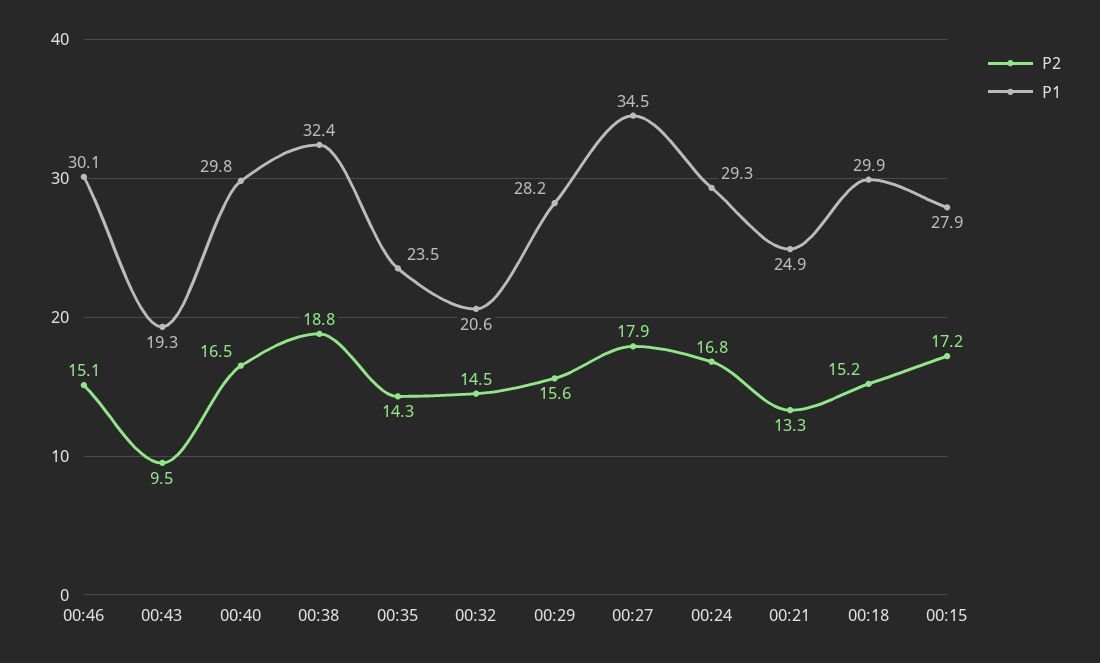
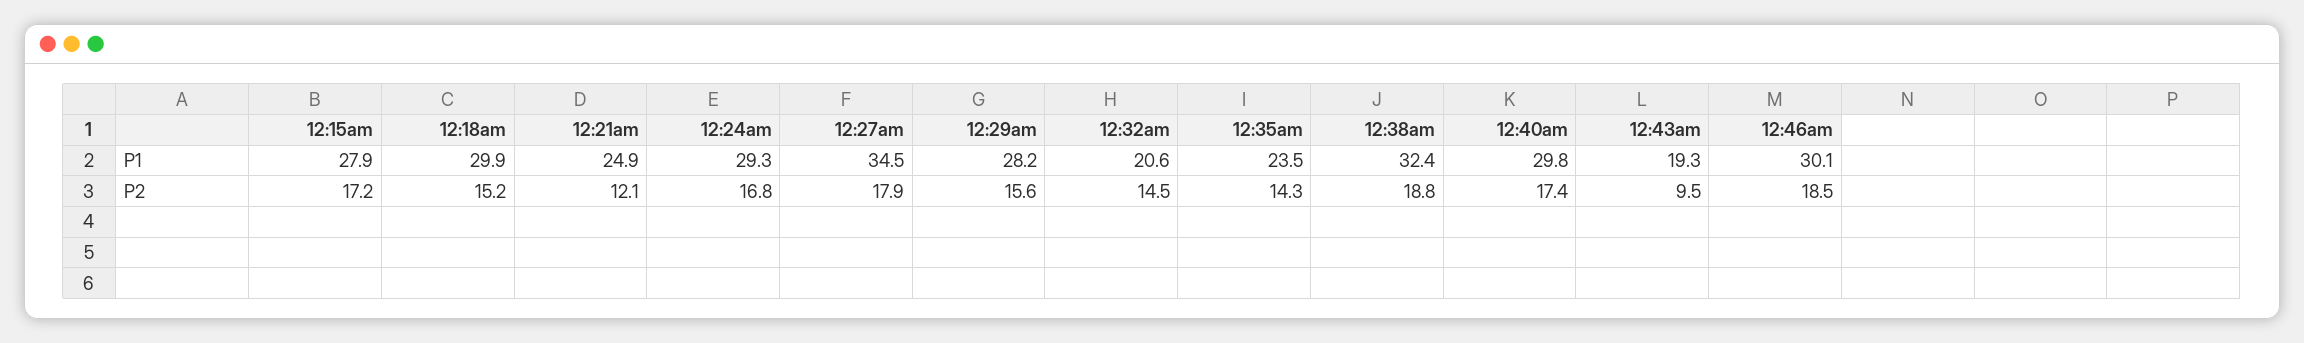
P2, 00:46: 15.1 -> 18.5
P2, 00:40: 16.5 -> 17.4
P2, 00:21: 13.3 -> 12.1

